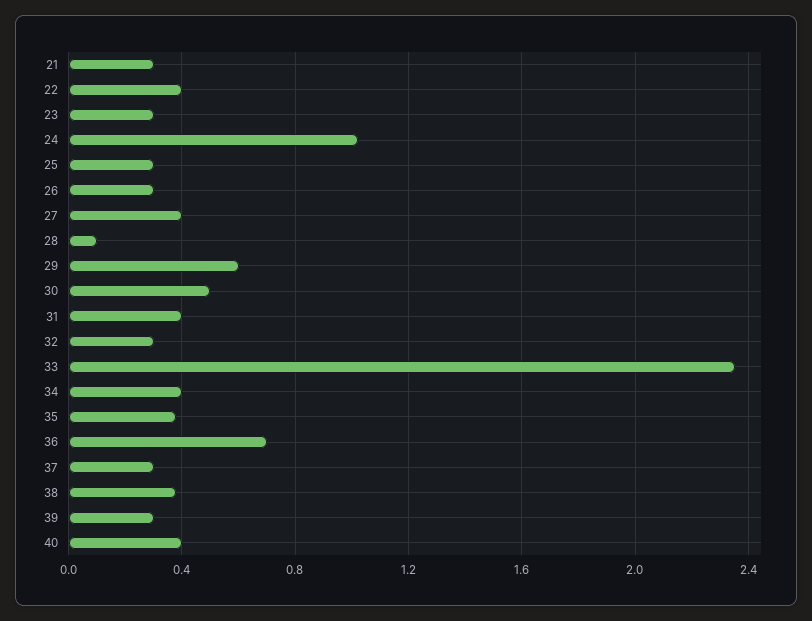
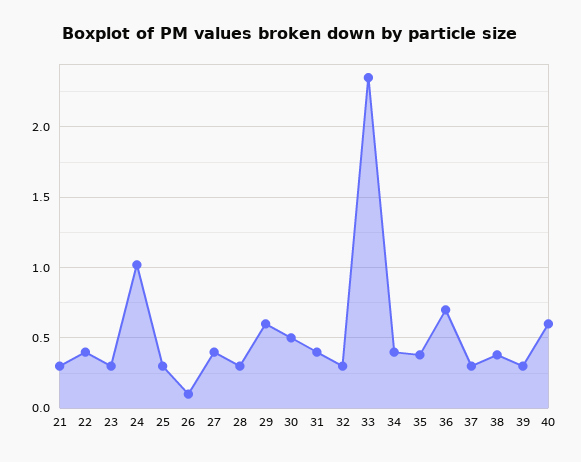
26: 0.3 -> 0.1
28: 0.1 -> 0.3
40: 0.4 -> 0.6

